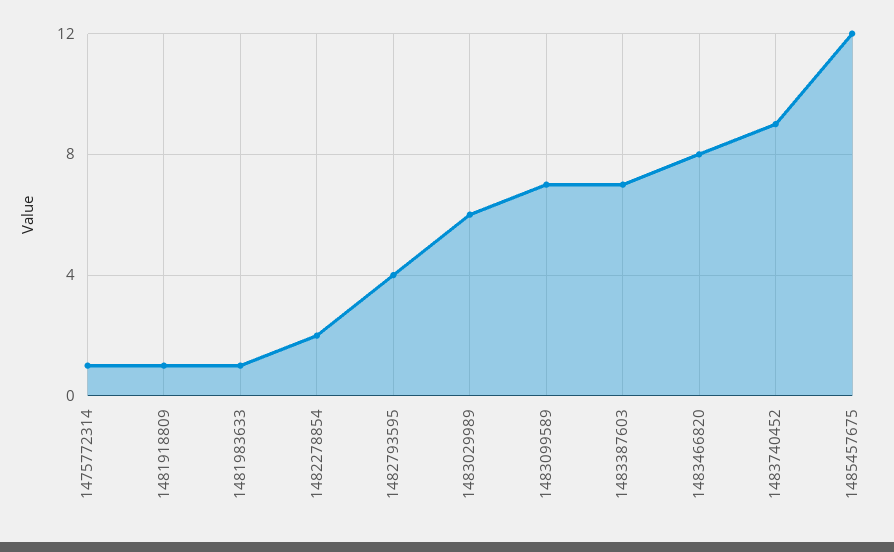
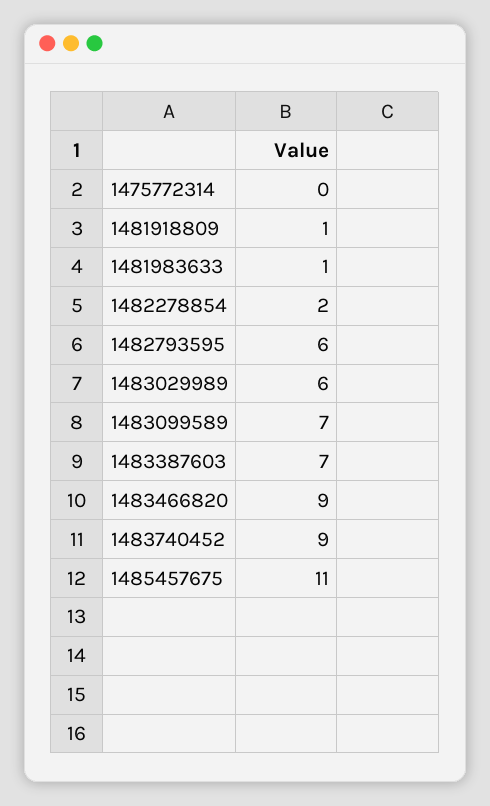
1475772314: 1 -> 0
1482793595: 4 -> 6
1483466820: 8 -> 9
1485457675: 12 -> 11

